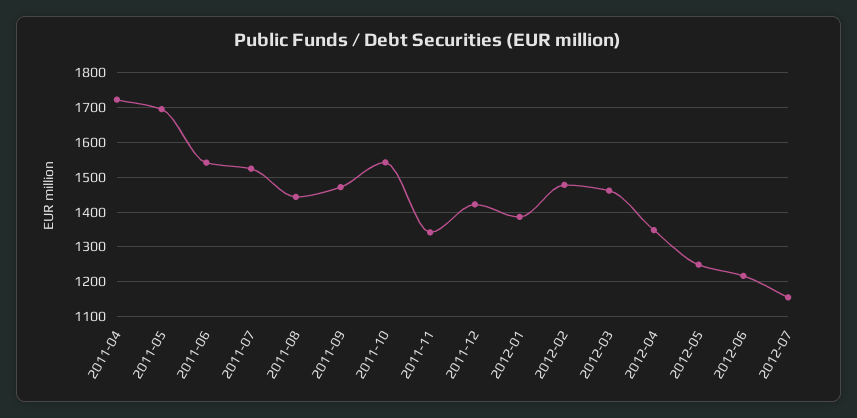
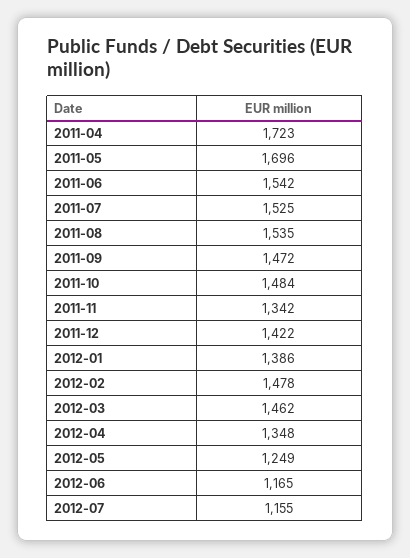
2011-08: 1440 -> 1535
2011-10: 1540 -> 1484
2012-06: 1220 -> 1165

